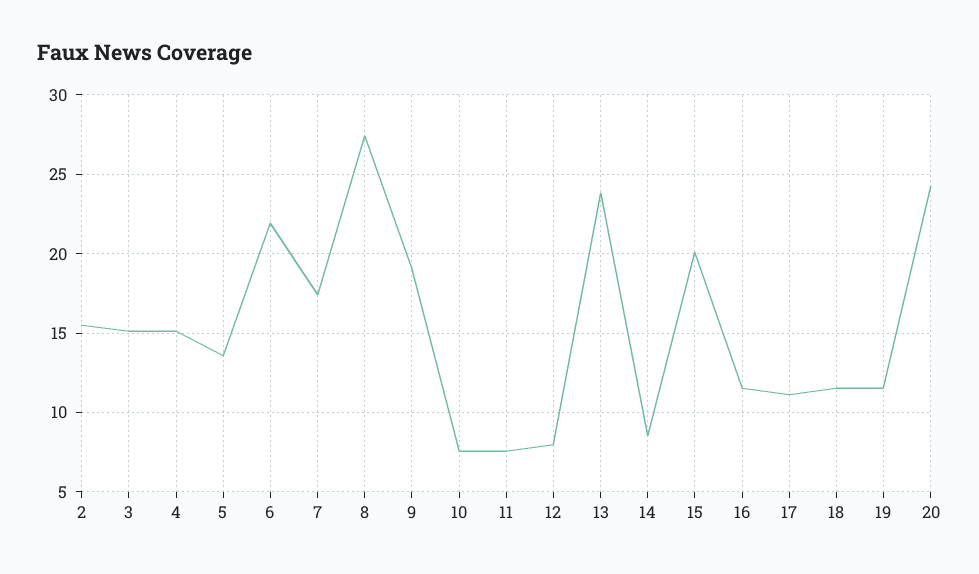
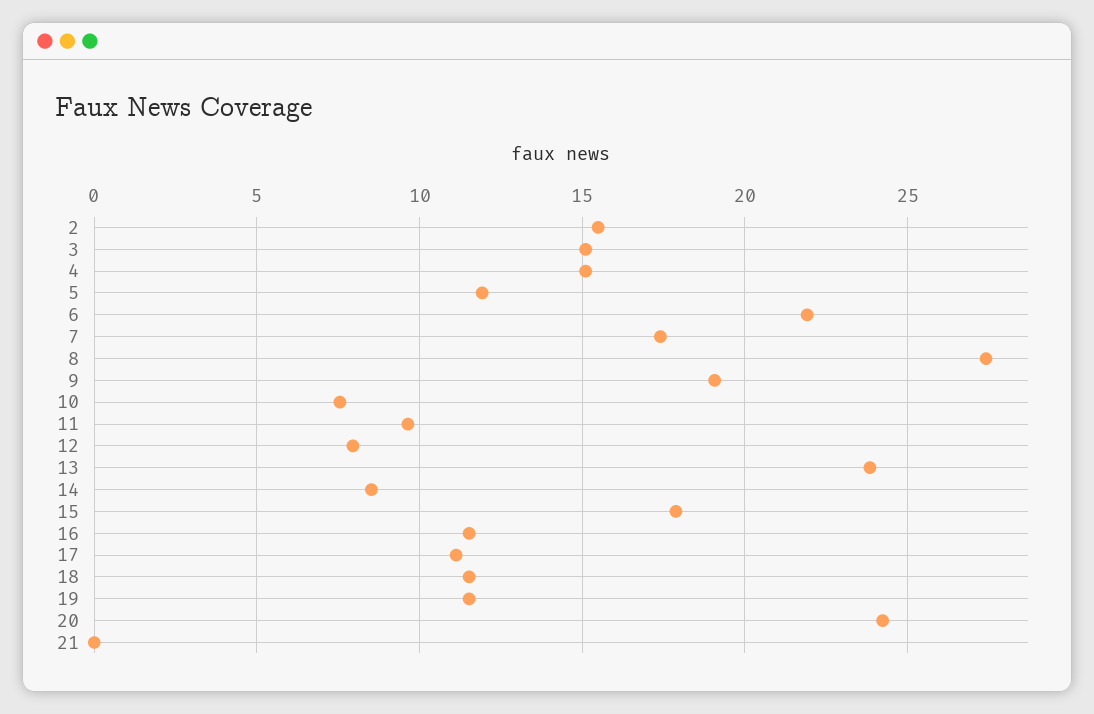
5: 13.5 -> 12
11: 7.5 -> 9.5
15: 20 -> 18
21: none -> 0

